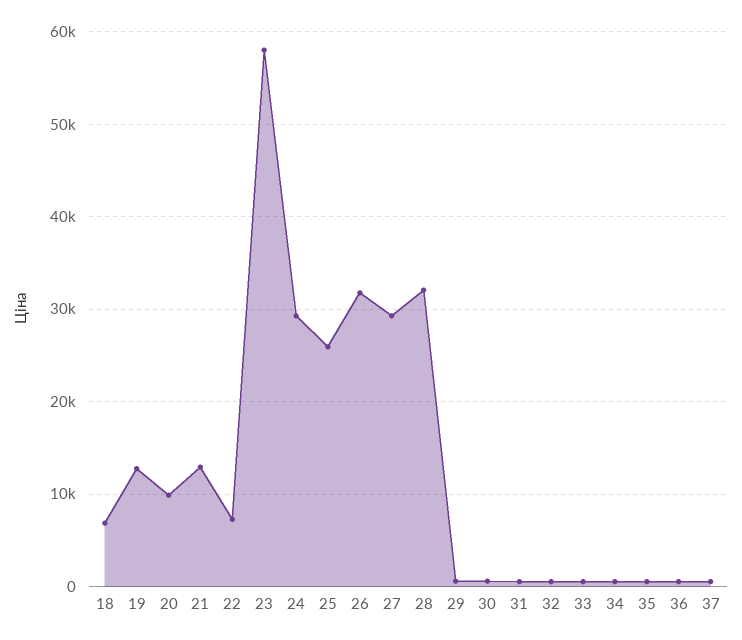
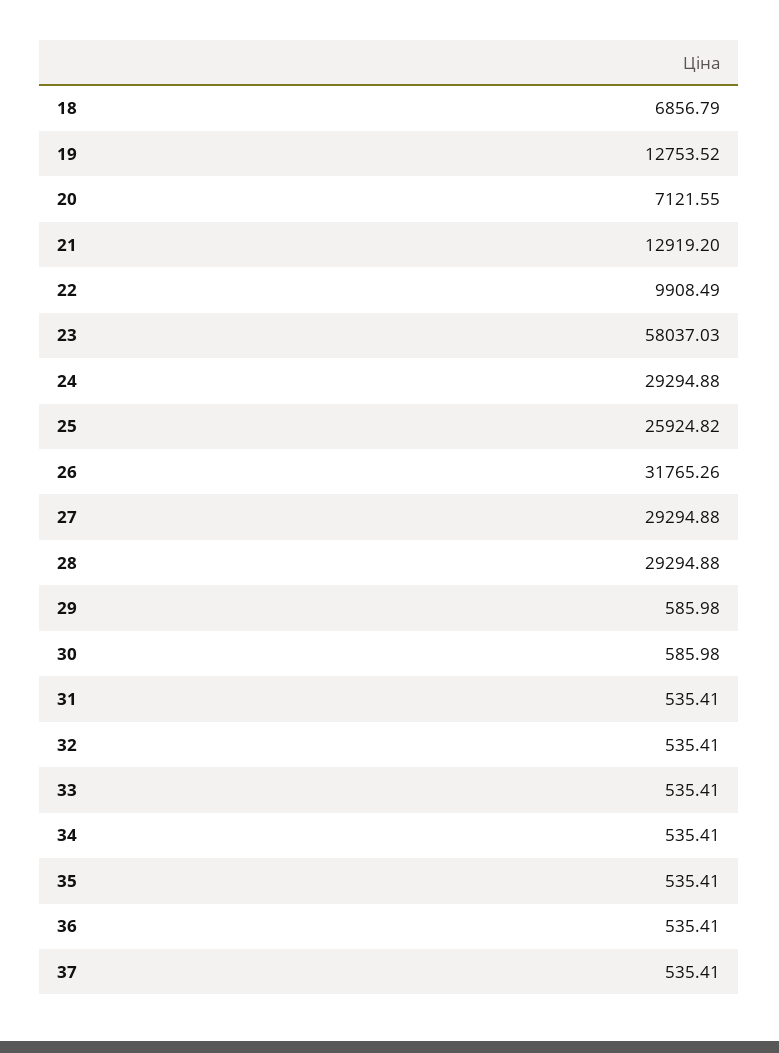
20: 10000 -> 7121.55
22: 7000 -> 9908.49
28: 32000 -> 29294.88

